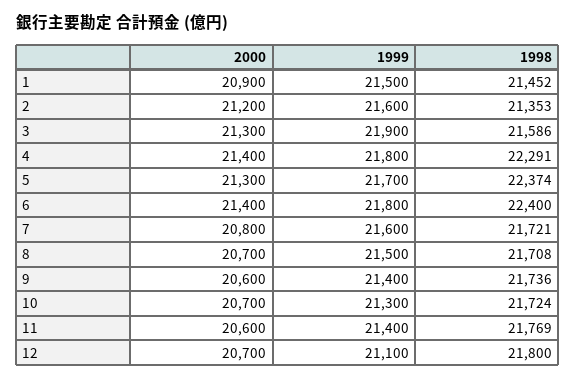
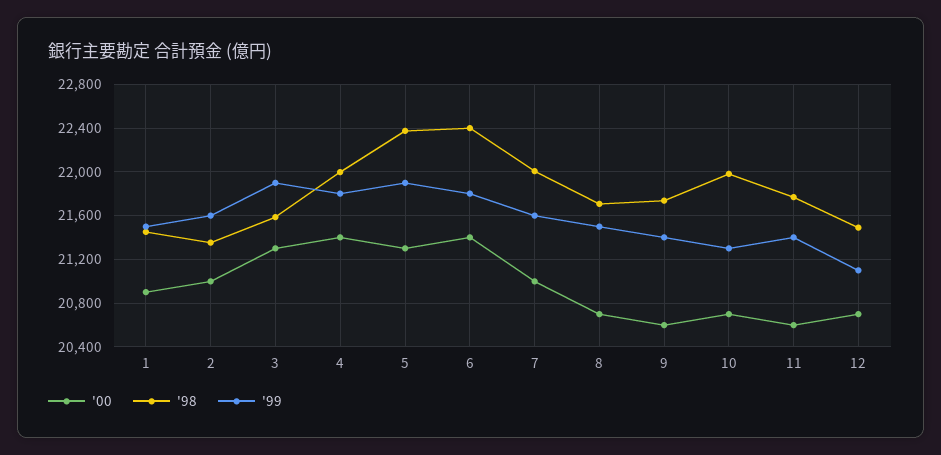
2000, 2: 21200 -> 21000
1998, 4: 22291 -> 22000
1999, 5: 21700 -> 21900
2000, 7: 20800 -> 21000
1998, 7: 21721 -> 22000
1998, 10: 21724 -> 22000
1998, 12: 21800 -> 21500

